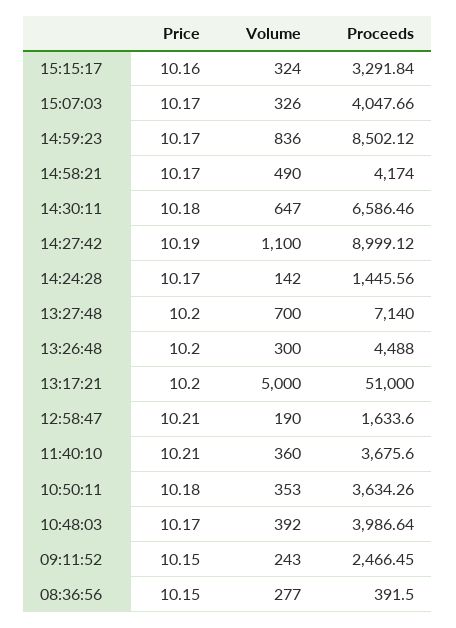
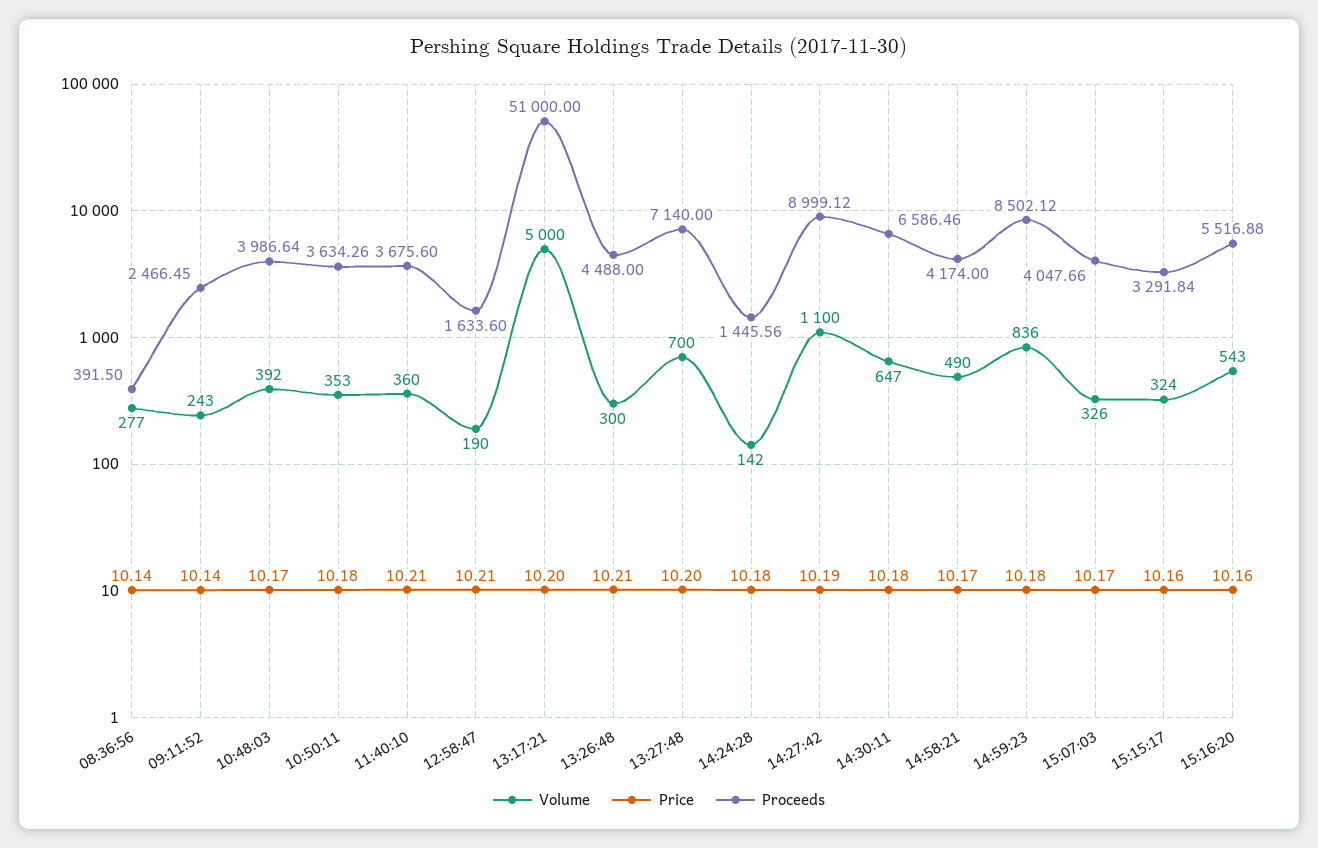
Price, 14:59:23: 10.17 -> 10.18
Price, 14:24:28: 10.17 -> 10.18
Price, 13:26:48: 10.2 -> 10.21
Price, 09:11:52: 10.15 -> 10.14
Price, 08:36:56: 10.15 -> 10.14
Volume, 15:16:20: none -> 543
Price, 15:16:20: none -> 10.16
Proceeds, 15:16:20: none -> 5516.88

